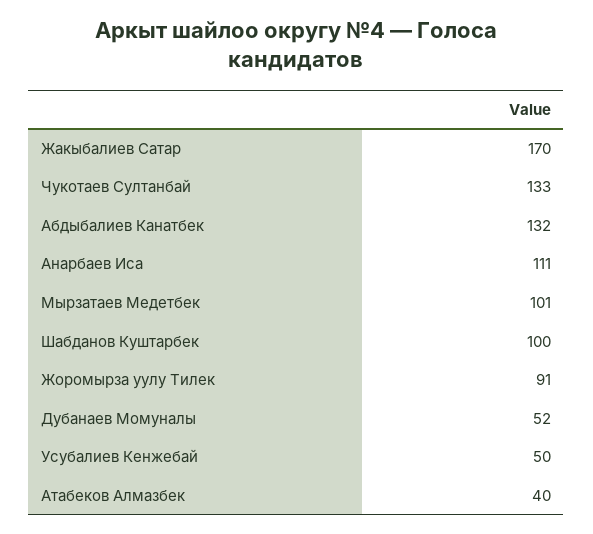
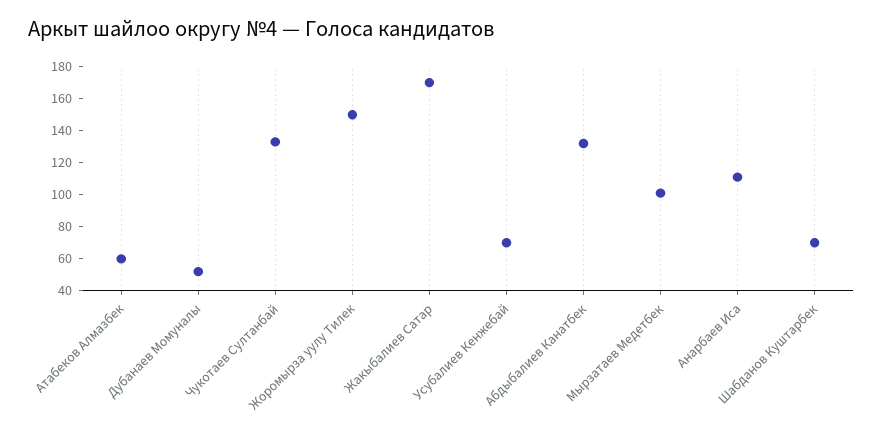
Шабданов Куштарбек: 100 -> 70
Жоромырза уулу Тилек: 91 -> 150
Усубалиев Кенжебай: 50 -> 70
Атабеков Алмазбек: 40 -> 60

